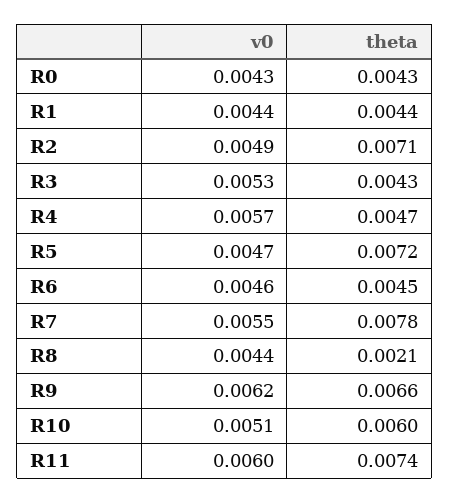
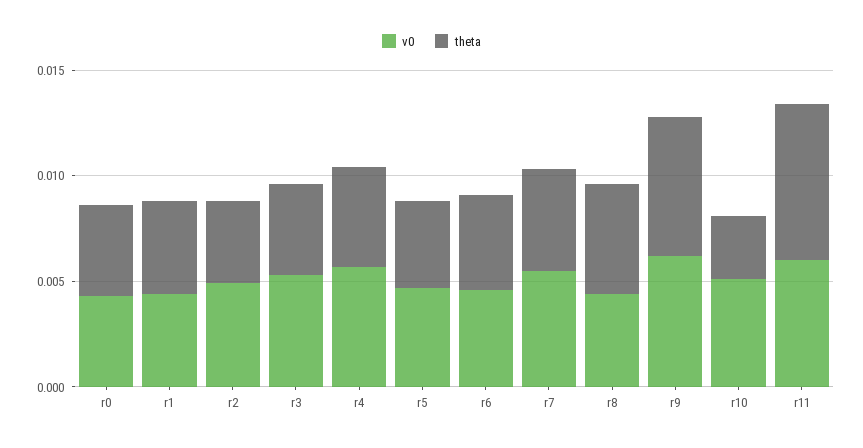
theta, R2: 0.0071 -> 0.004
theta, R5: 0.0072 -> 0.004
theta, R7: 0.0078 -> 0.005
theta, R8: 0.0021 -> 0.005
theta, R10: 0.006 -> 0.003

